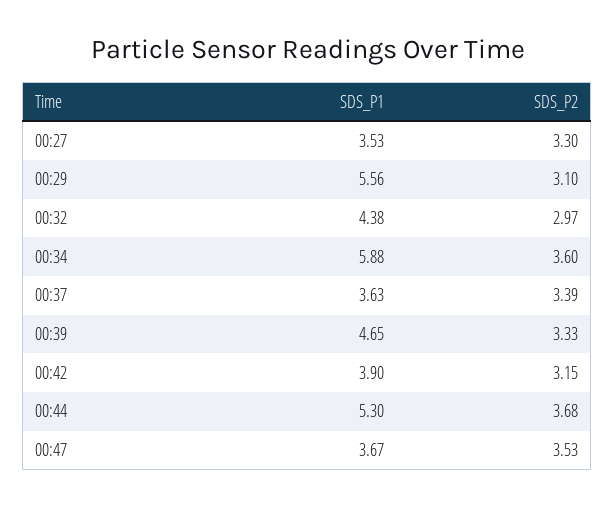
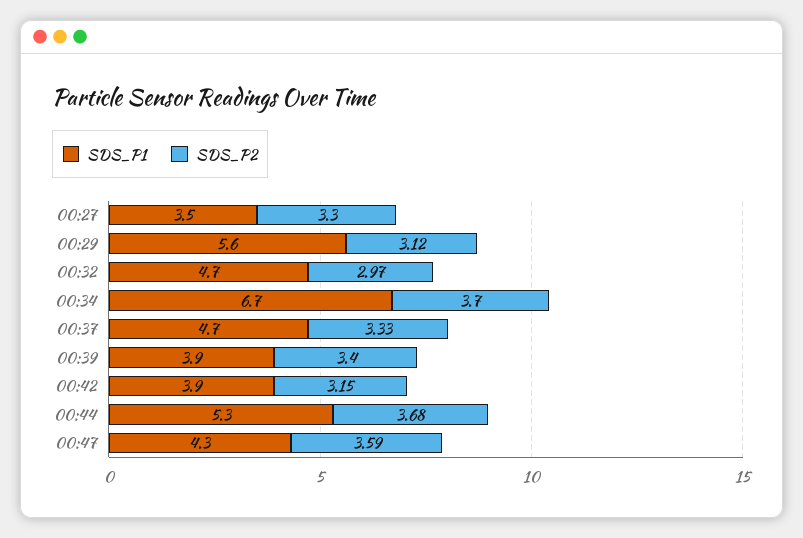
SDS_P2, 00:29: 3.1 -> 3.12
SDS_P1, 00:32: 4.38 -> 4.7
SDS_P1, 00:34: 5.88 -> 6.7
SDS_P2, 00:34: 3.6 -> 3.7
SDS_P1, 00:37: 3.63 -> 4.7
SDS_P2, 00:37: 3.39 -> 3.33
SDS_P1, 00:39: 4.65 -> 3.9
SDS_P2, 00:39: 3.33 -> 3.4
SDS_P1, 00:47: 3.67 -> 4.3
SDS_P2, 00:47: 3.53 -> 3.59

